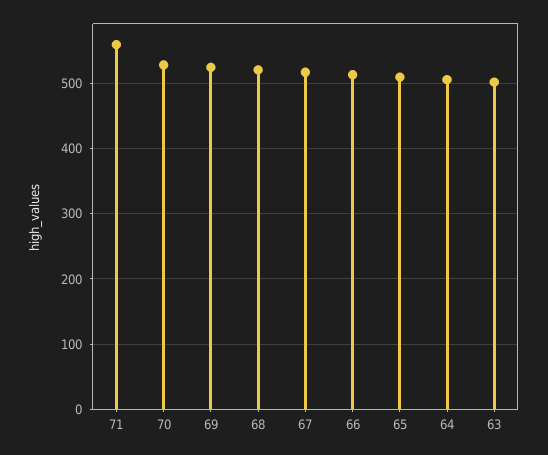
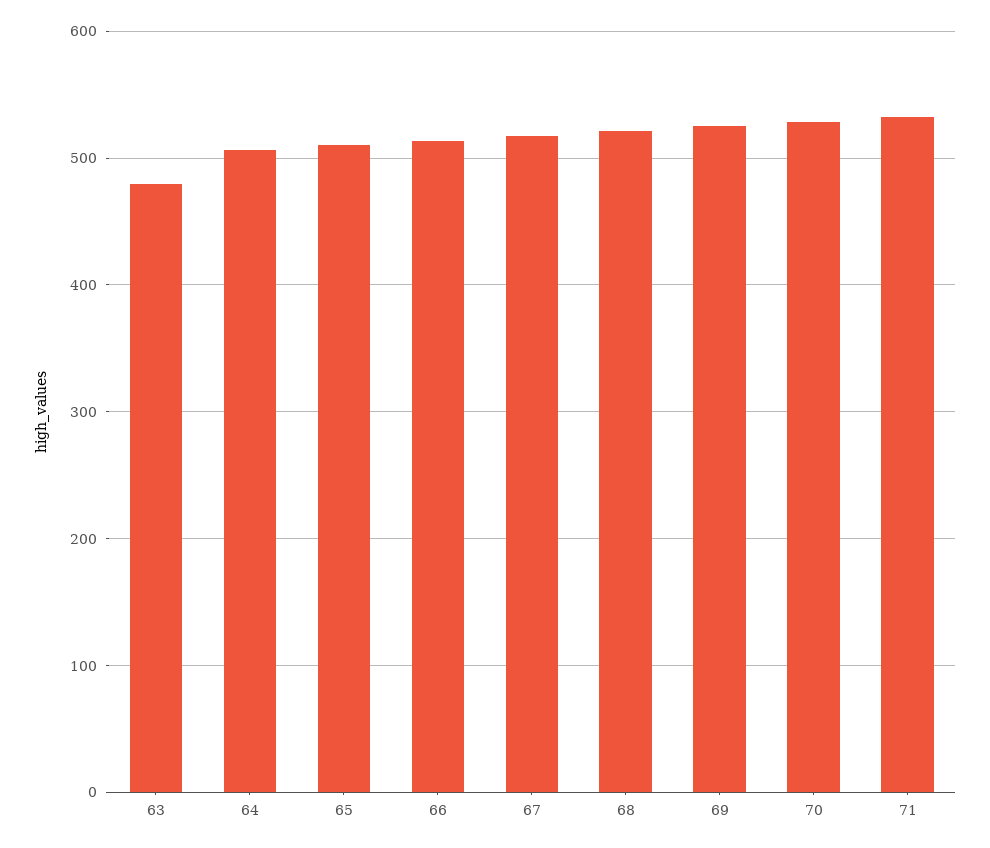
71: 560 -> 530
63: 500 -> 480

